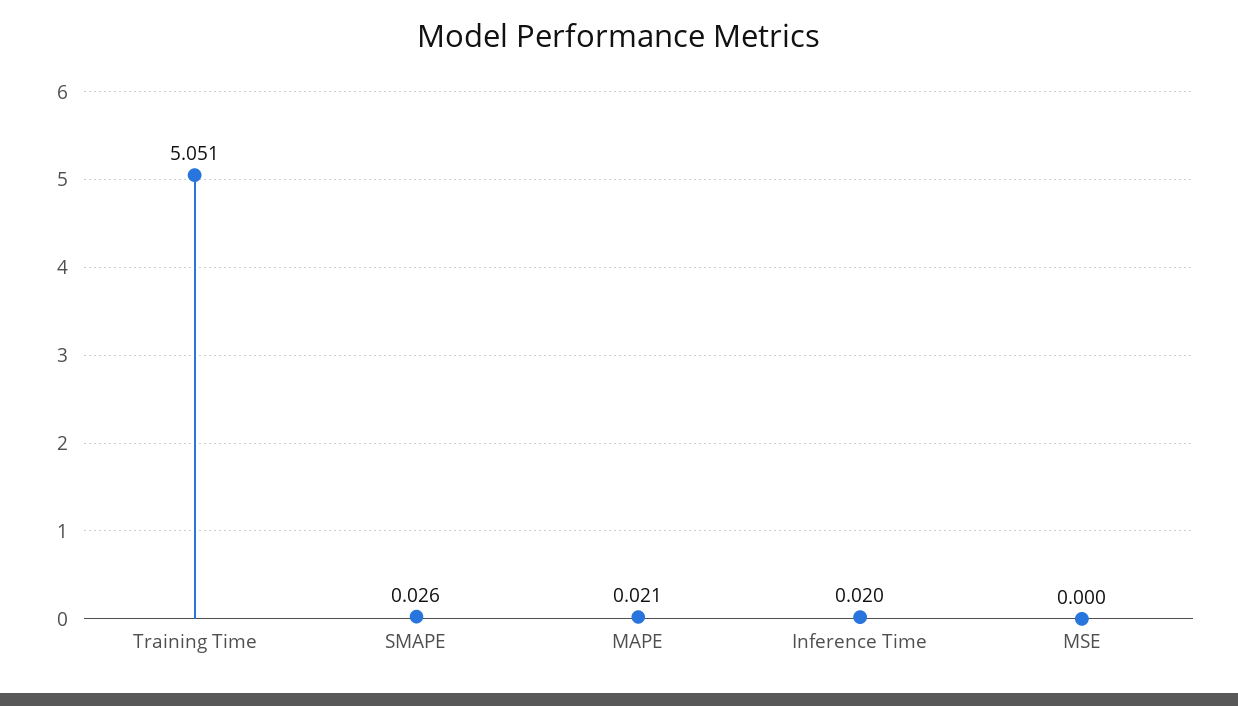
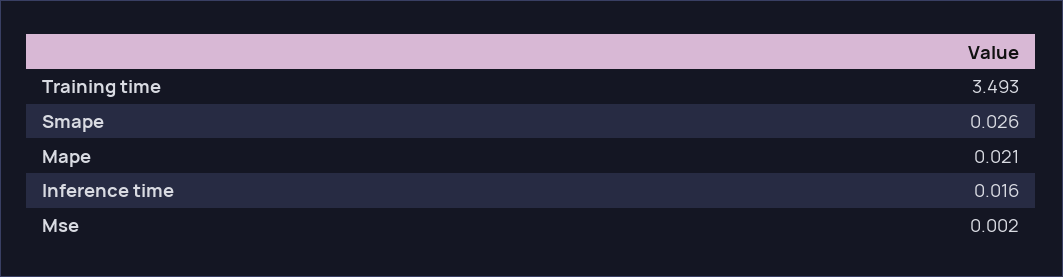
Training Time: 5.051 -> 3.493
Inference Time: 0.02 -> 0.016
MSE: 0 -> 0.002

